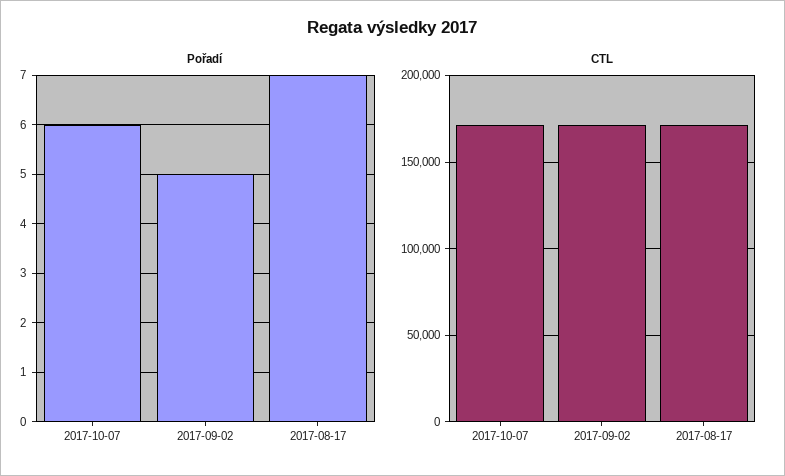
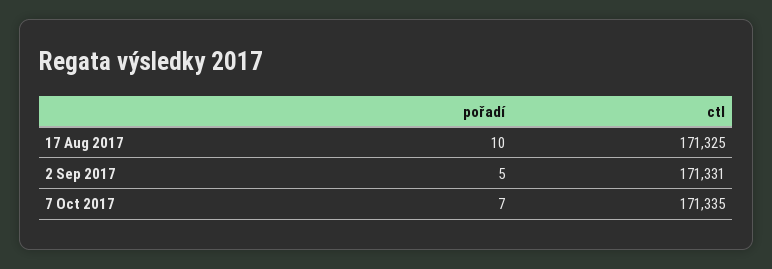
Pořadí, 2017-10-07: 6 -> 7
Pořadí, 2017-08-17: 7 -> 10

